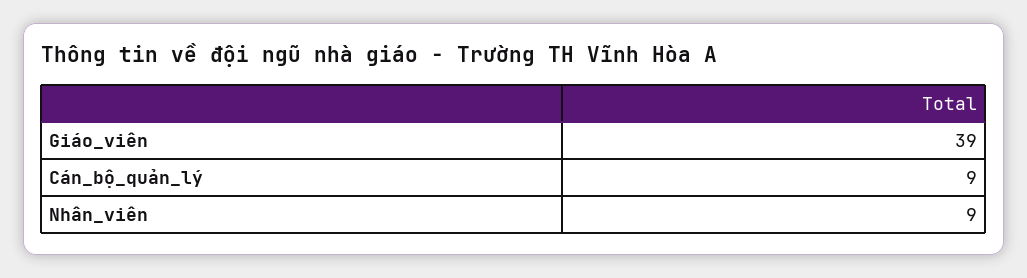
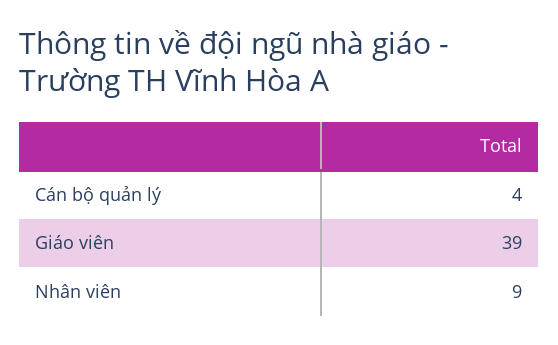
Cán_bộ_quản_lý: 9 -> 4

